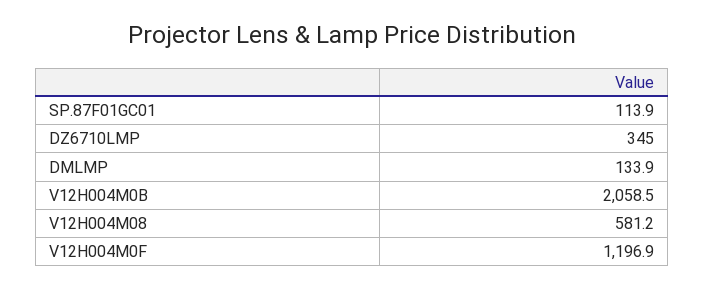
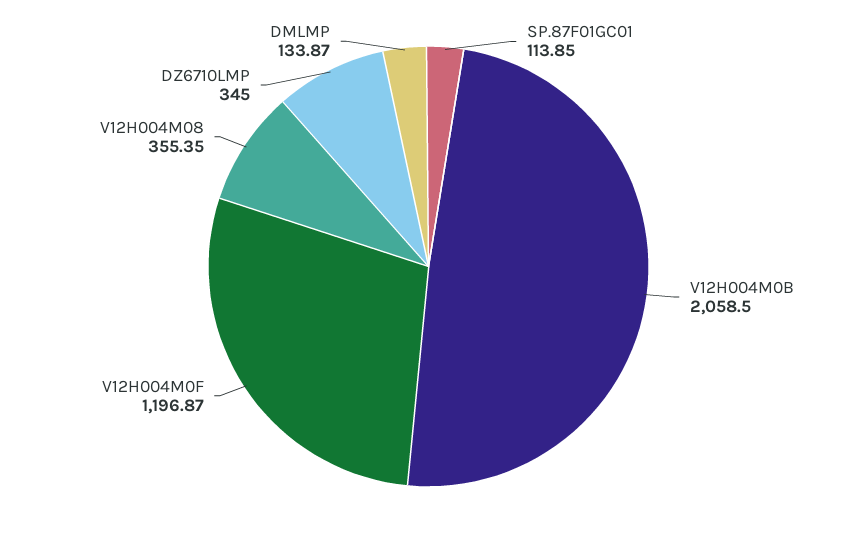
V12H004M08: 581.2 -> 355.35

